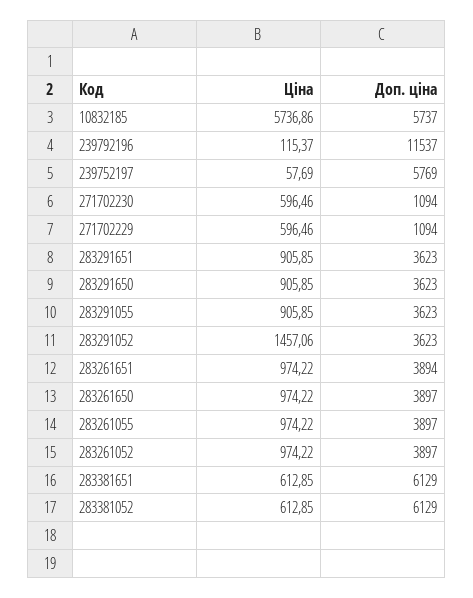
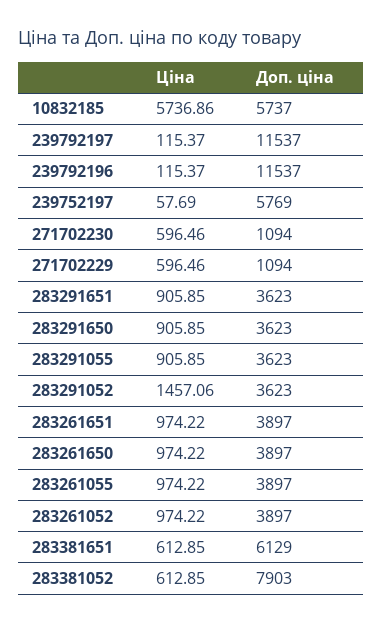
Доп. ціна, 283261651: 3894 -> 3897
Доп. ціна, 283381052: 6129 -> 7903
Ціна, 239792197: none -> 115.37
Доп. ціна, 239792197: none -> 11537

